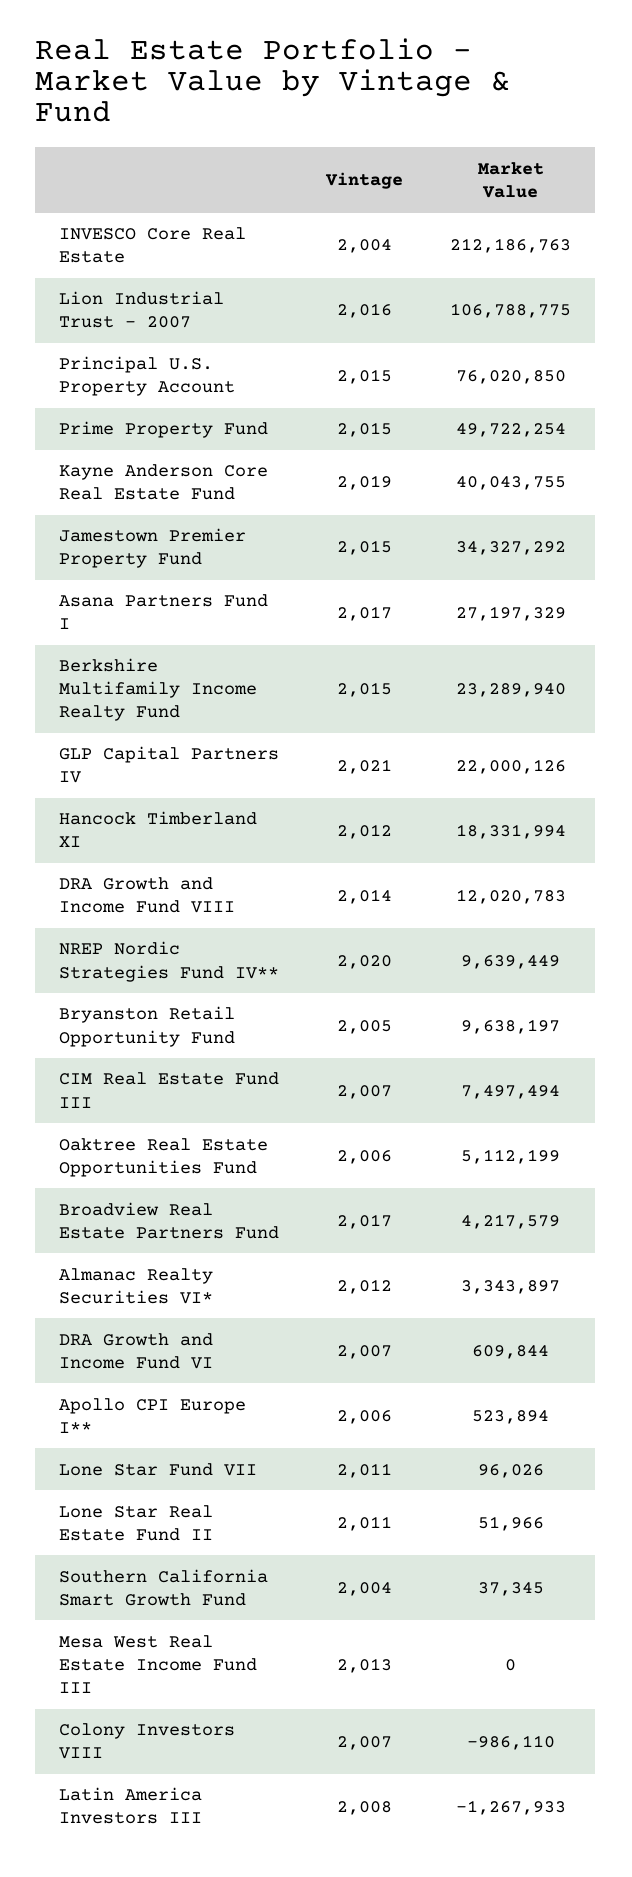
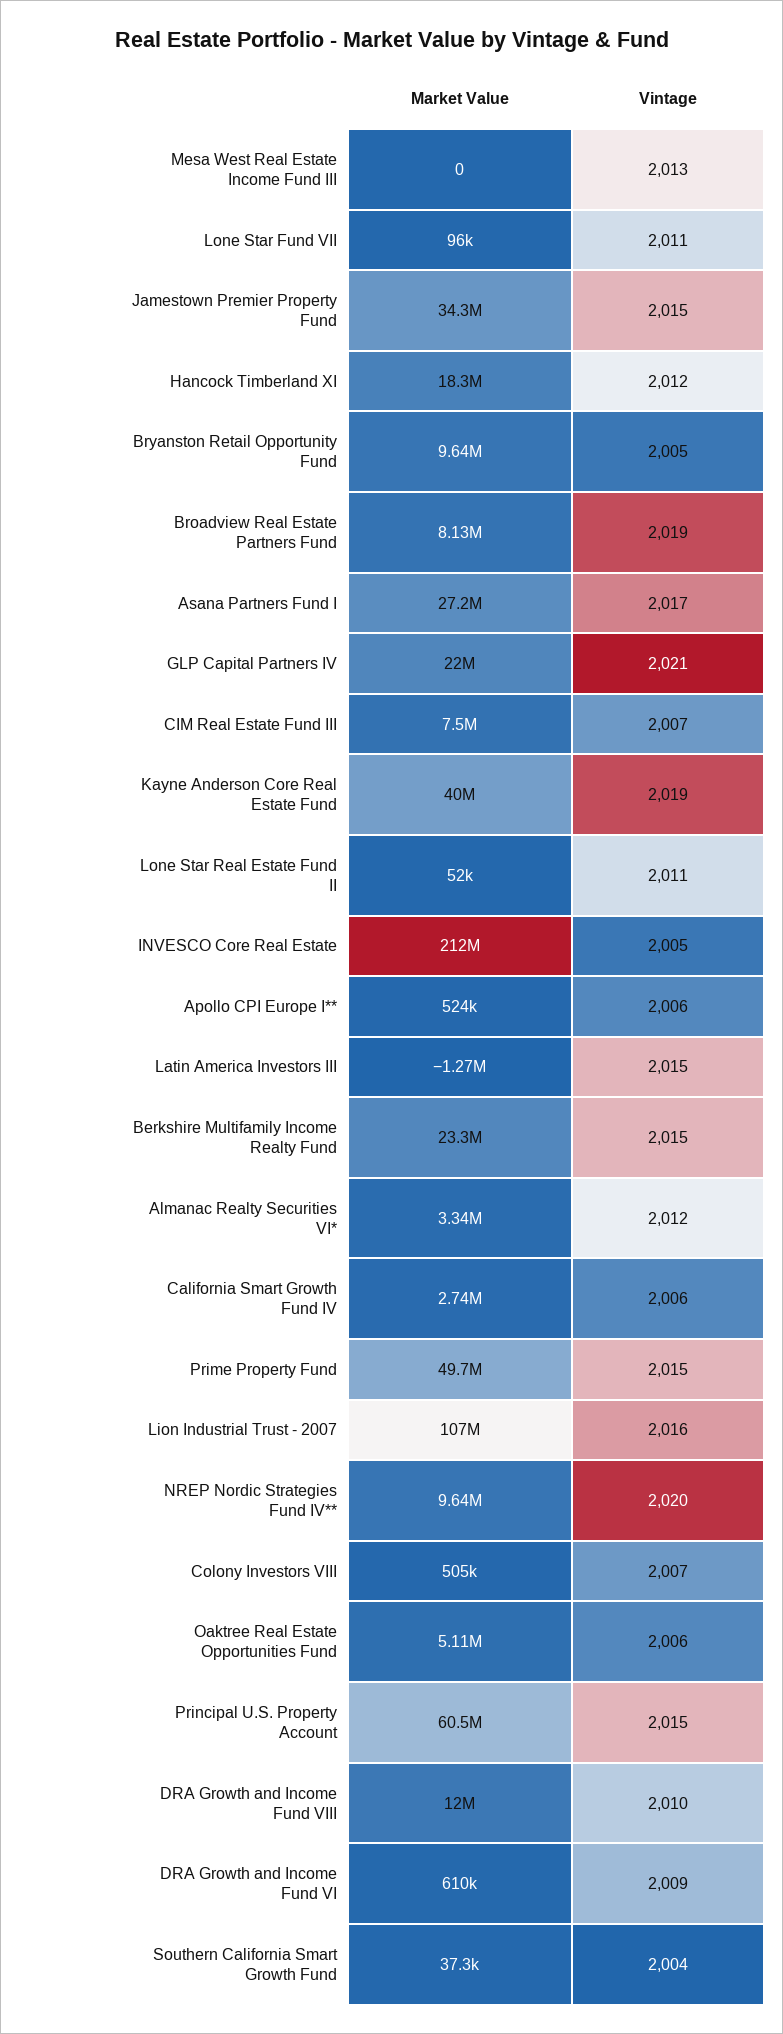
Vintage, INVESCO Core Real Estate: 2004 -> 2005
Market Value, Principal U.S. Property Account: 76020850 -> 60500000
Vintage, DRA Growth and Income Fund VIII: 2014 -> 2010
Vintage, Broadview Real Estate Partners Fund: 2017 -> 2019
Market Value, Broadview Real Estate Partners Fund: 4217579 -> 8130000
Vintage, DRA Growth and Income Fund VI: 2007 -> 2009
Market Value, Colony Investors VIII: -986110 -> 505000
Vintage, Latin America Investors III: 2008 -> 2015
Market Value, California Smart Growth Fund IV: none -> 2740000
Vintage, California Smart Growth Fund IV: none -> 2006

